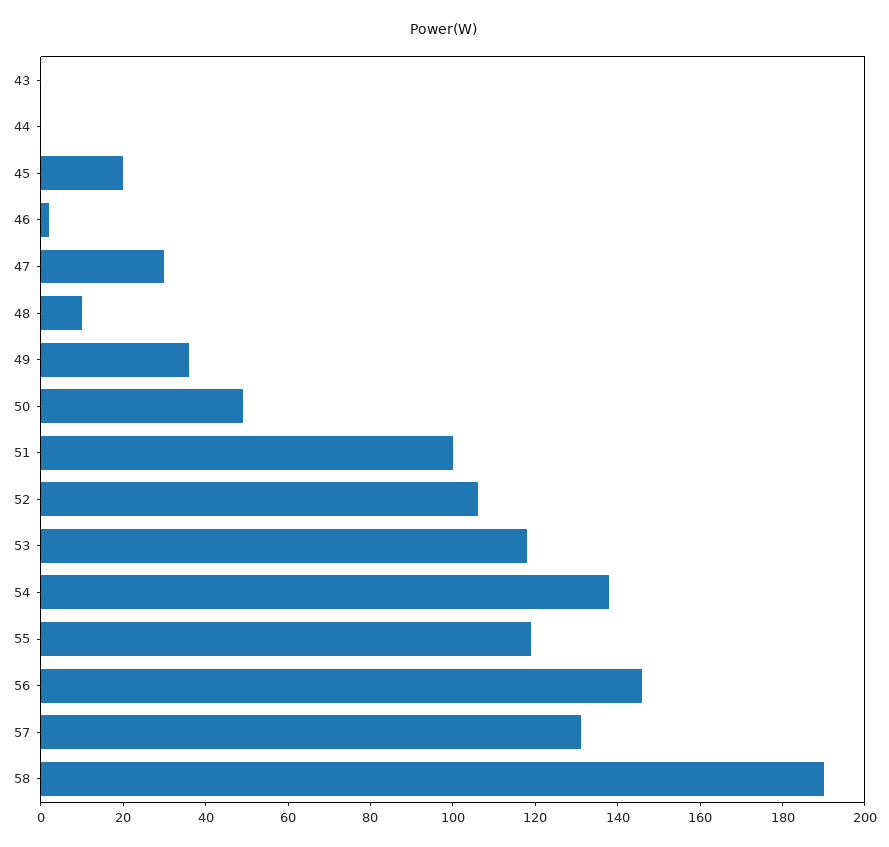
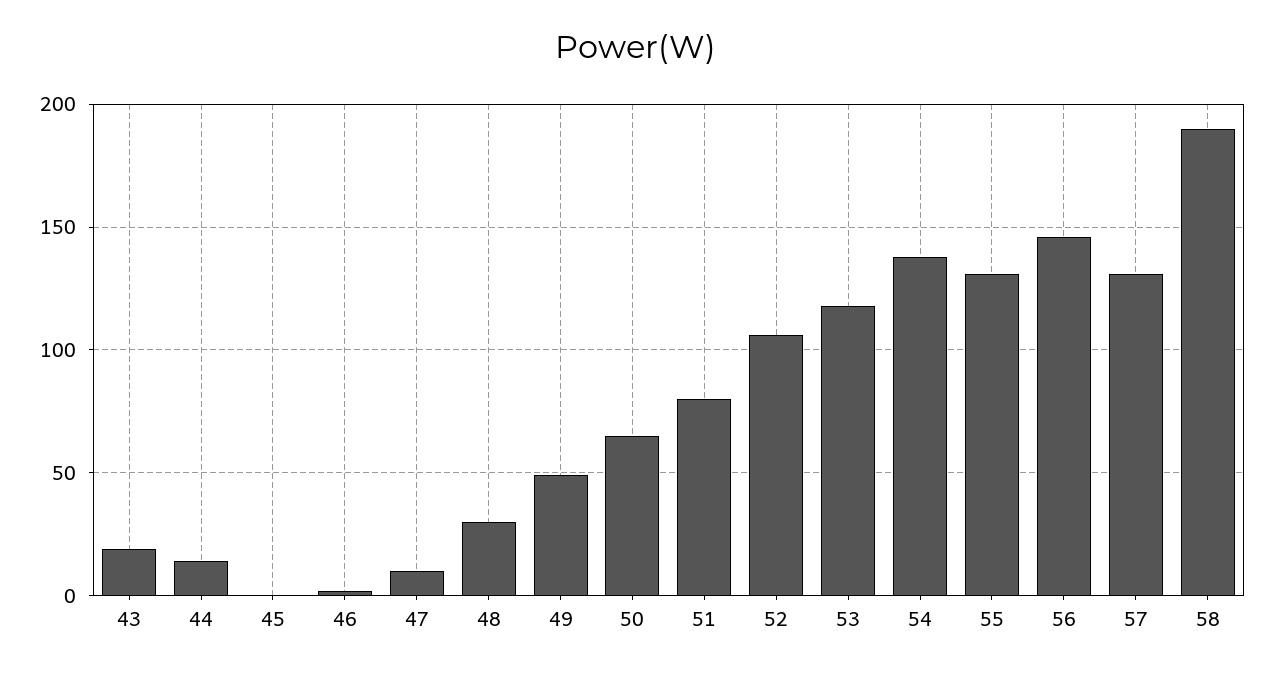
43: 0 -> 20
44: 0 -> 15
45: 20 -> 0
47: 30 -> 10
48: 10 -> 30
49: 35 -> 50
50: 50 -> 65
51: 100 -> 80
55: 120 -> 130

